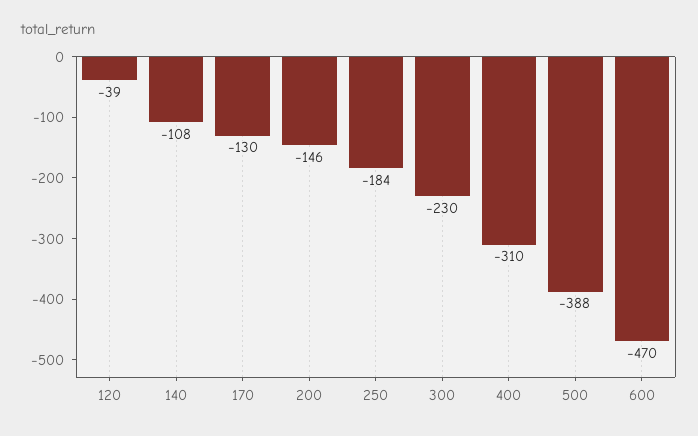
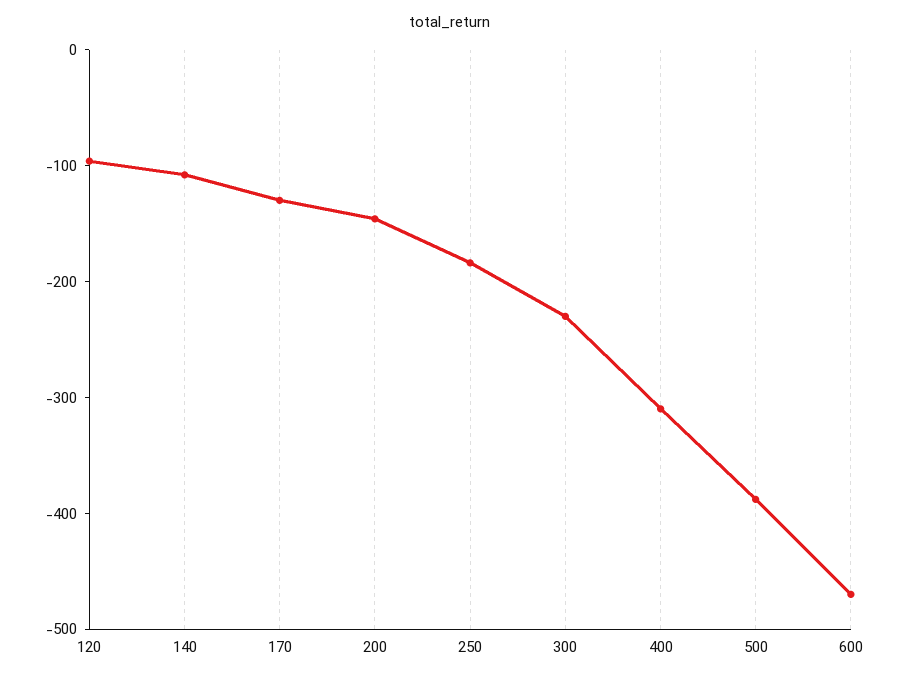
120: -39 -> -100

